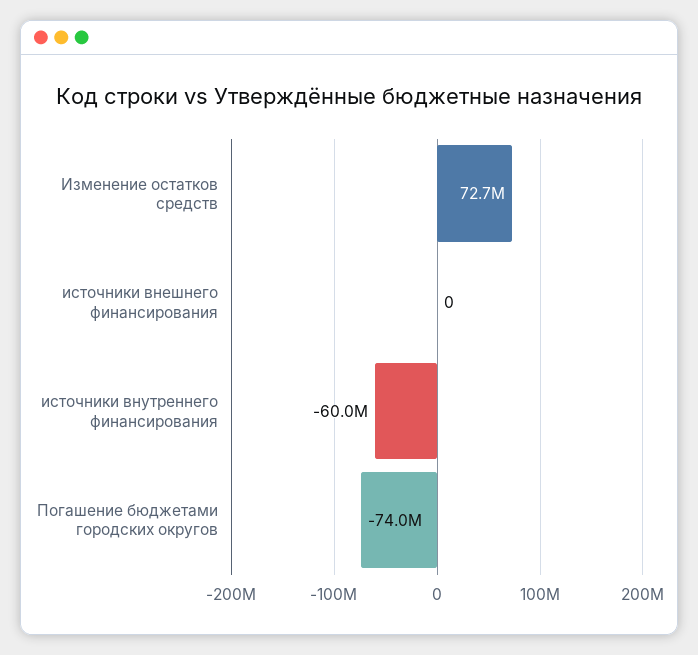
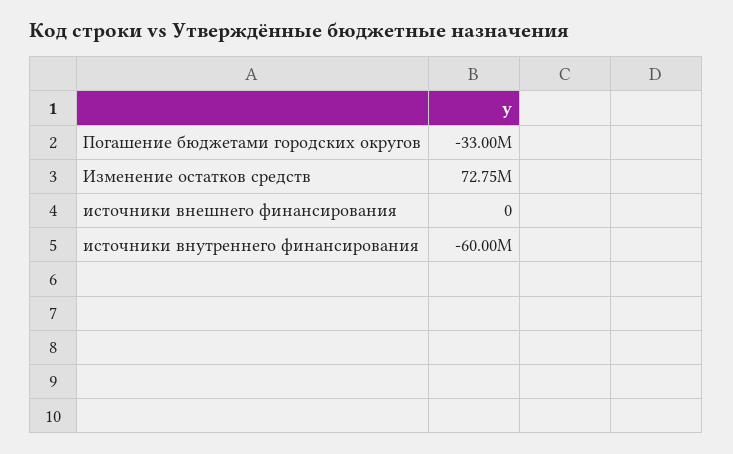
Погашение бюджетами городских округов: -74000000 -> -33000000

